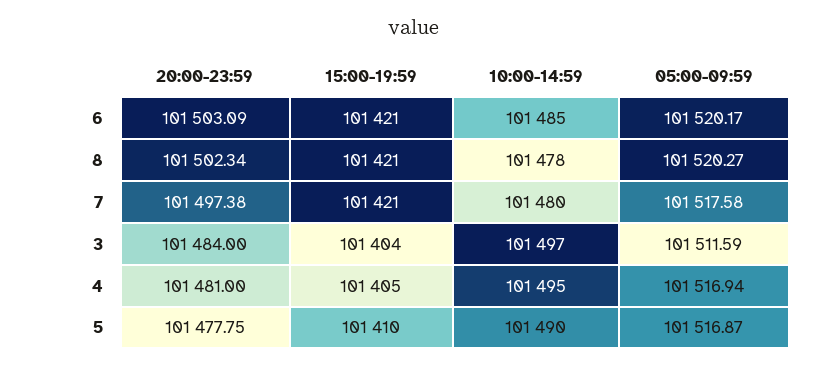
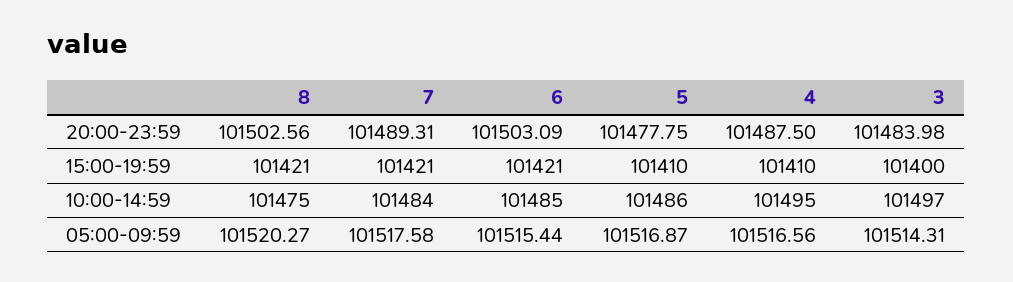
05:00-09:59, 6: 101520.17 -> 101515.44
20:00-23:59, 8: 101502.34 -> 101502.56
10:00-14:59, 8: 101478 -> 101475
20:00-23:59, 7: 101497.38 -> 101489.31
10:00-14:59, 7: 101480 -> 101484
20:00-23:59, 3: 101484 -> 101483.98
15:00-19:59, 3: 101404 -> 101400
05:00-09:59, 3: 101511.59 -> 101514.31
20:00-23:59, 4: 101481 -> 101487.5
15:00-19:59, 4: 101405 -> 101410
05:00-09:59, 4: 101516.94 -> 101516.56
10:00-14:59, 5: 101490 -> 101486

